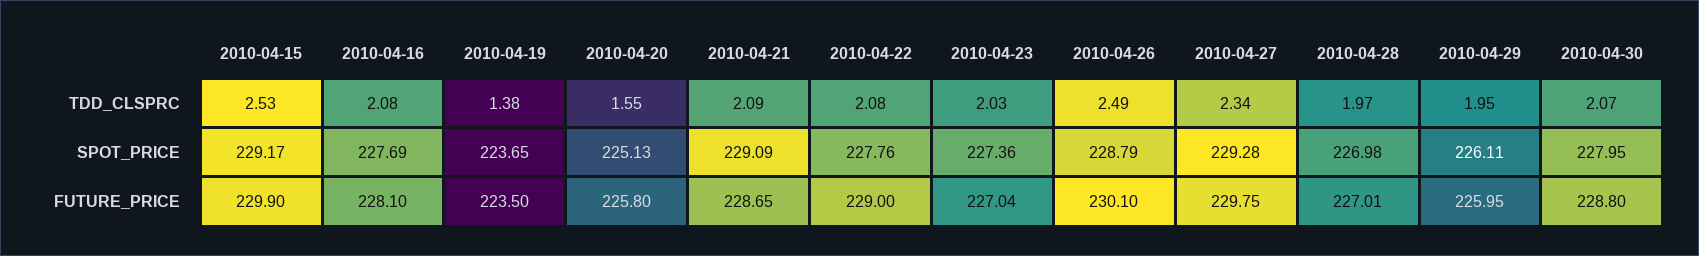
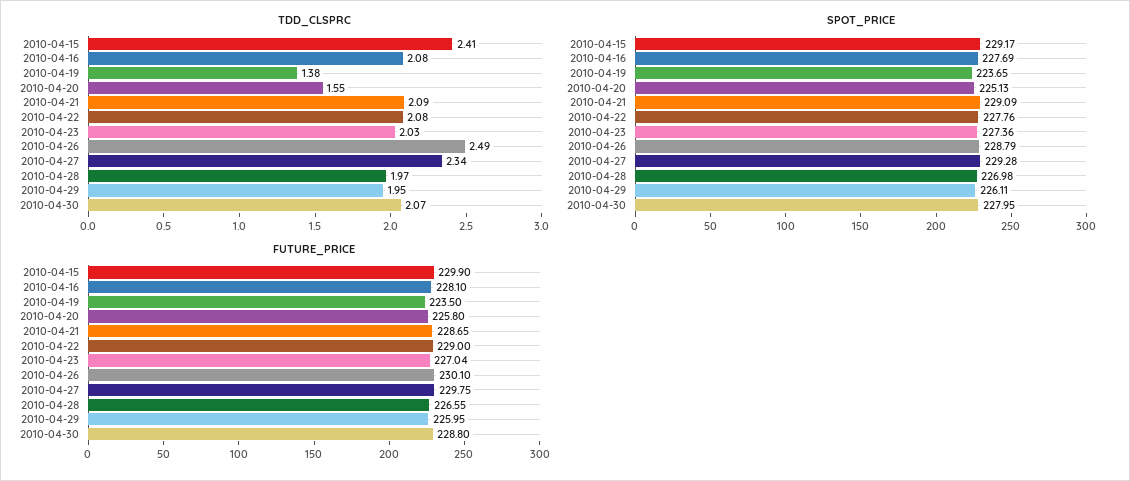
TDD_CLSPRC, 2010-04-15: 2.53 -> 2.41
FUTURE_PRICE, 2010-04-28: 227.01 -> 226.55

